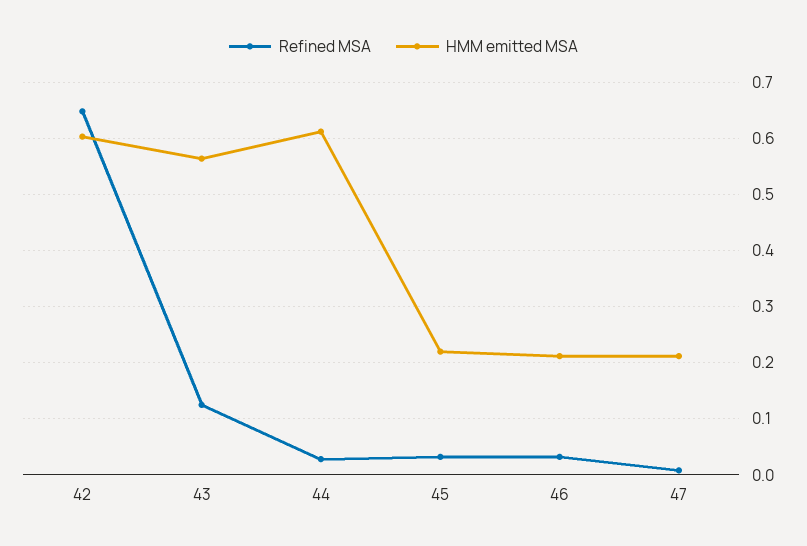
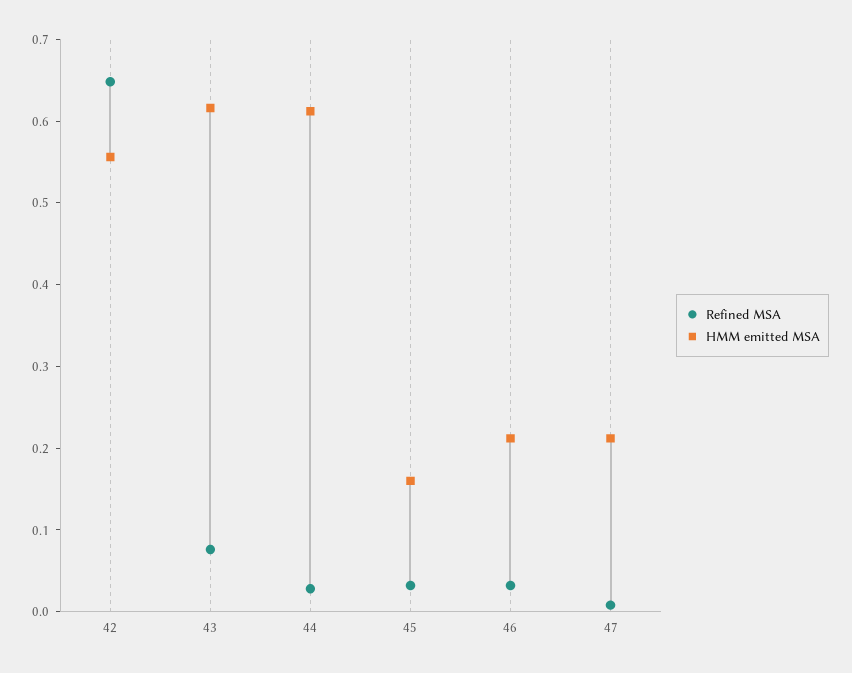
HMM emitted MSA, 42: 0.6 -> 0.56
Refined MSA, 43: 0.12 -> 0.08
HMM emitted MSA, 43: 0.56 -> 0.62
HMM emitted MSA, 45: 0.22 -> 0.16

